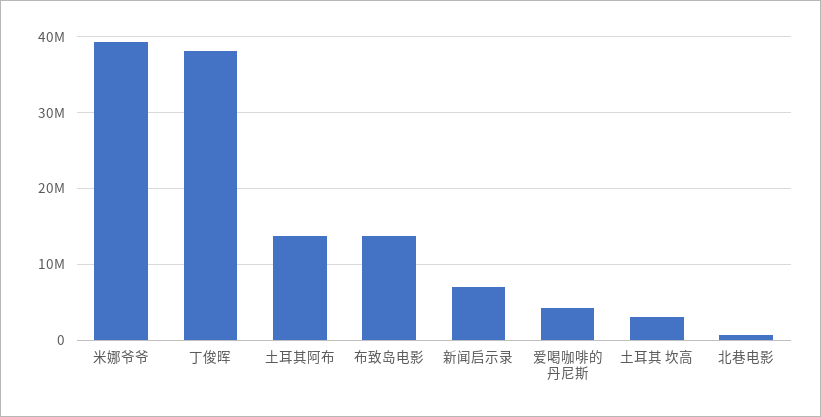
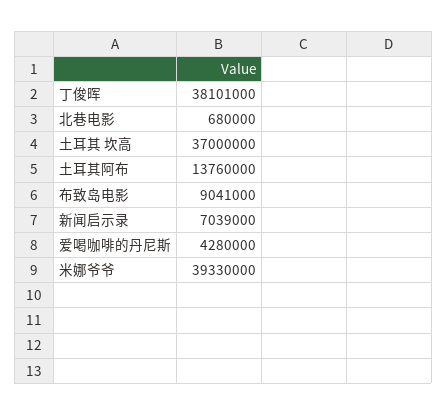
布致岛电影: 14000000 -> 9041000
土耳其 坎高: 3000000 -> 37000000

